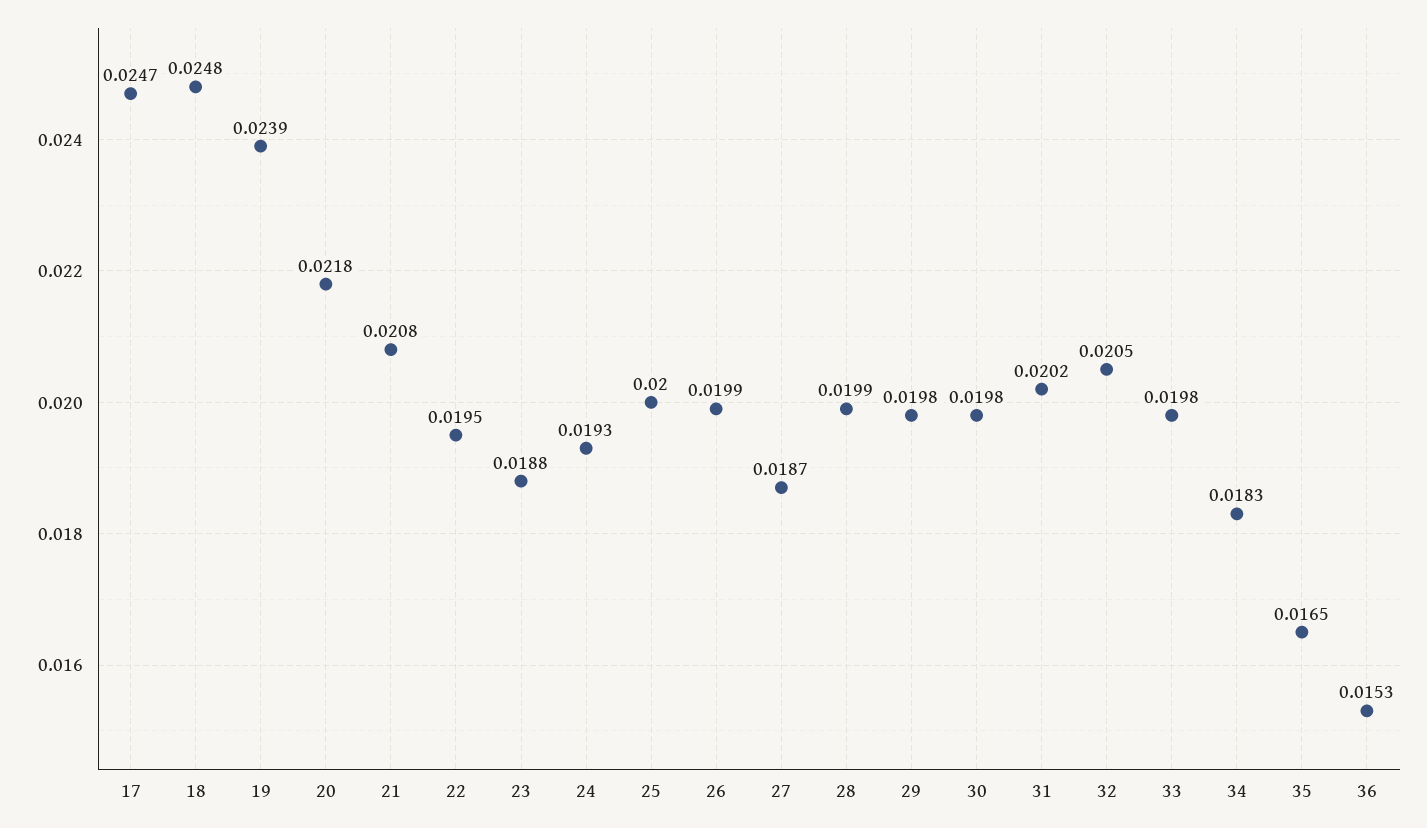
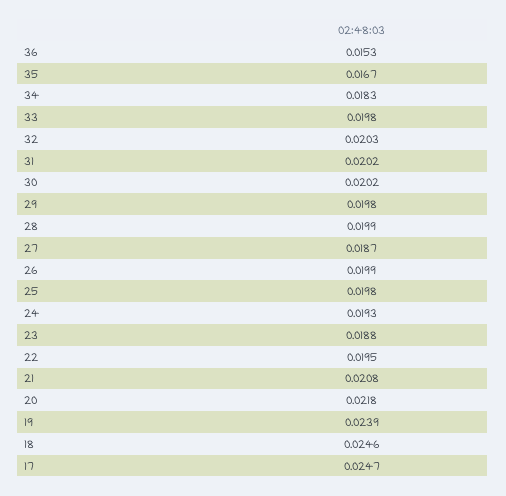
18: 0.0248 -> 0.0246
25: 0.02 -> 0.0198
30: 0.0198 -> 0.0202
32: 0.0205 -> 0.0203
35: 0.0165 -> 0.0167

